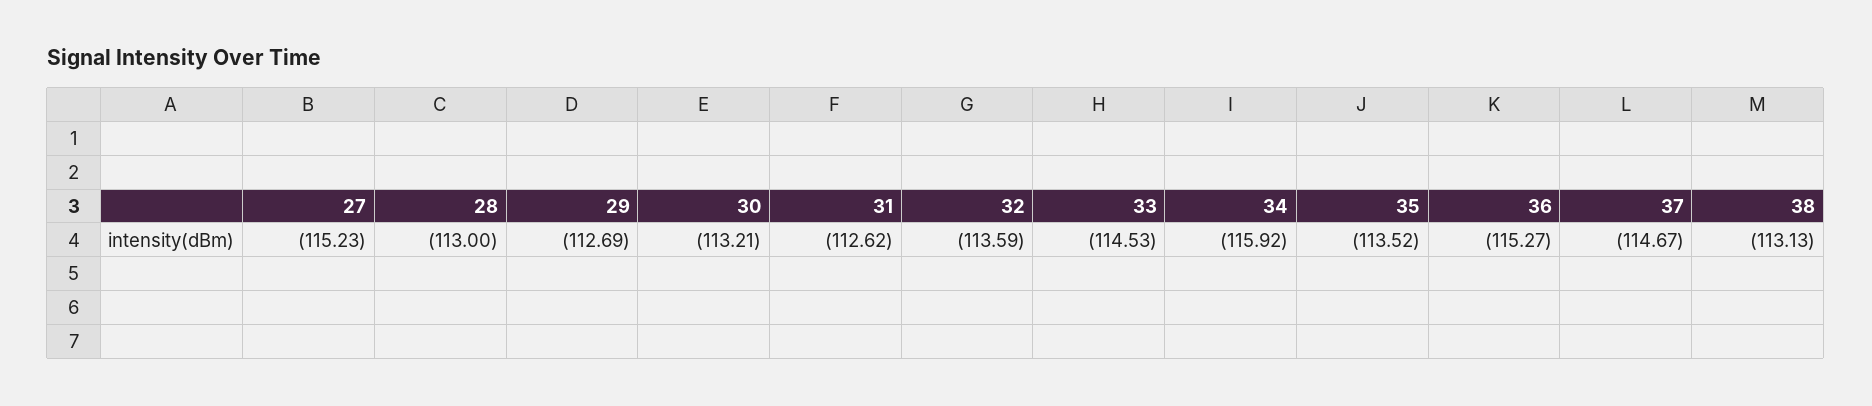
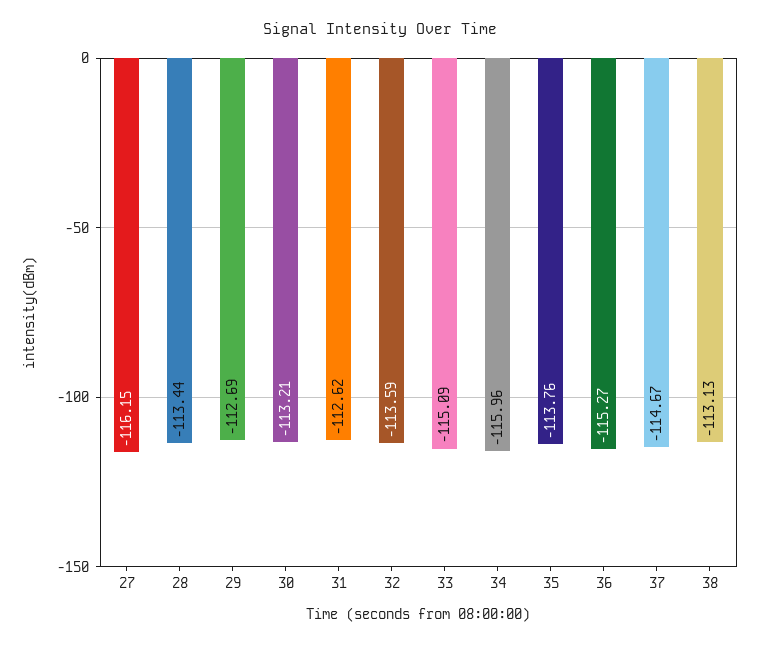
27: -115.23 -> -116.15
28: -113 -> -113.44
33: -114.53 -> -115.09
34: -115.92 -> -115.96
35: -113.52 -> -113.76

